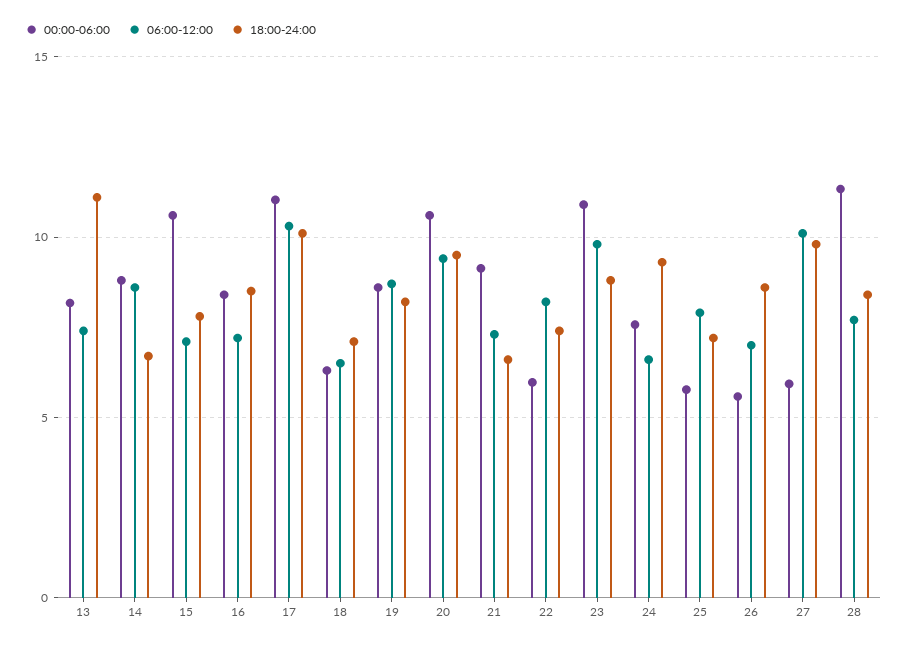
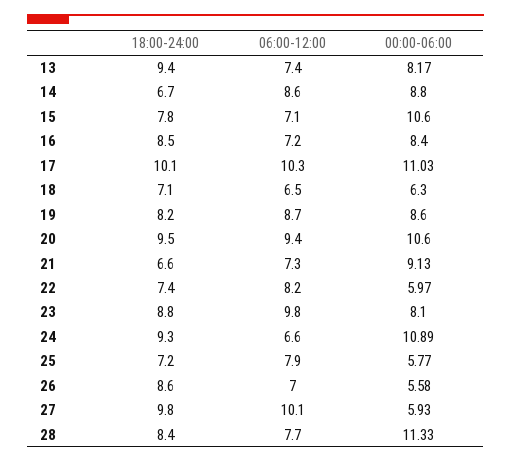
18:00-24:00, 13: 11 -> 9.4
00:00-06:00, 23: 11 -> 8.1
00:00-06:00, 24: 7.5 -> 10.89

